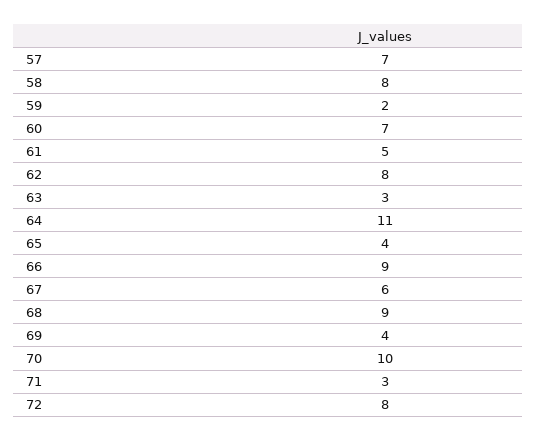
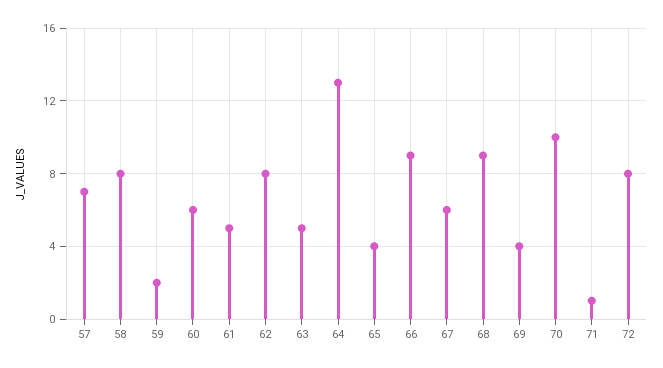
60: 7 -> 6
63: 3 -> 5
64: 11 -> 13
71: 3 -> 1

